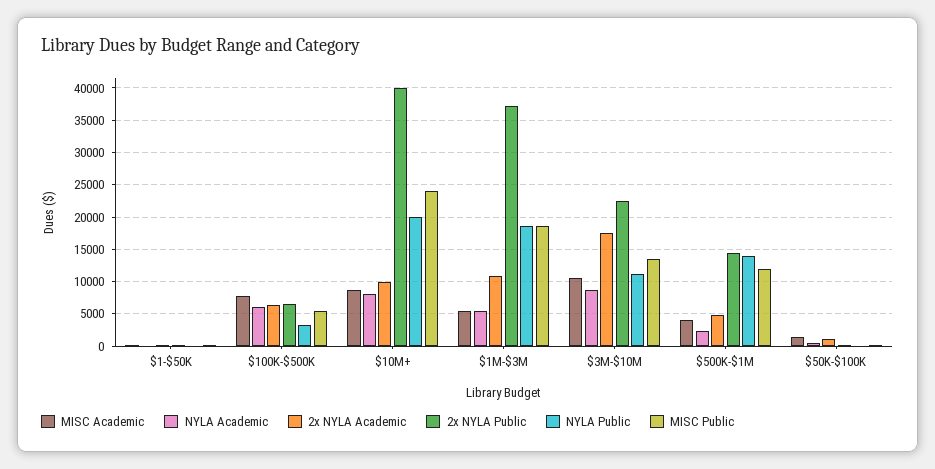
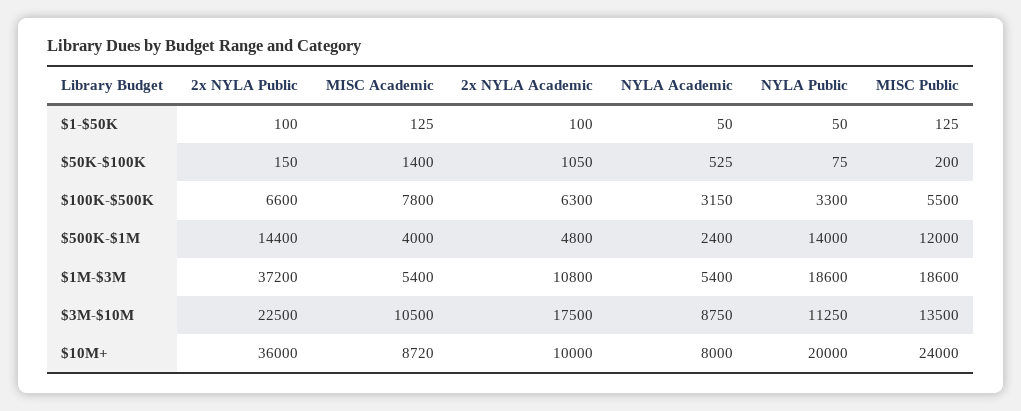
NYLA Academic, $100K-$500K: 6000 -> 3150
2x NYLA Public, $10M+: 40000 -> 36000

